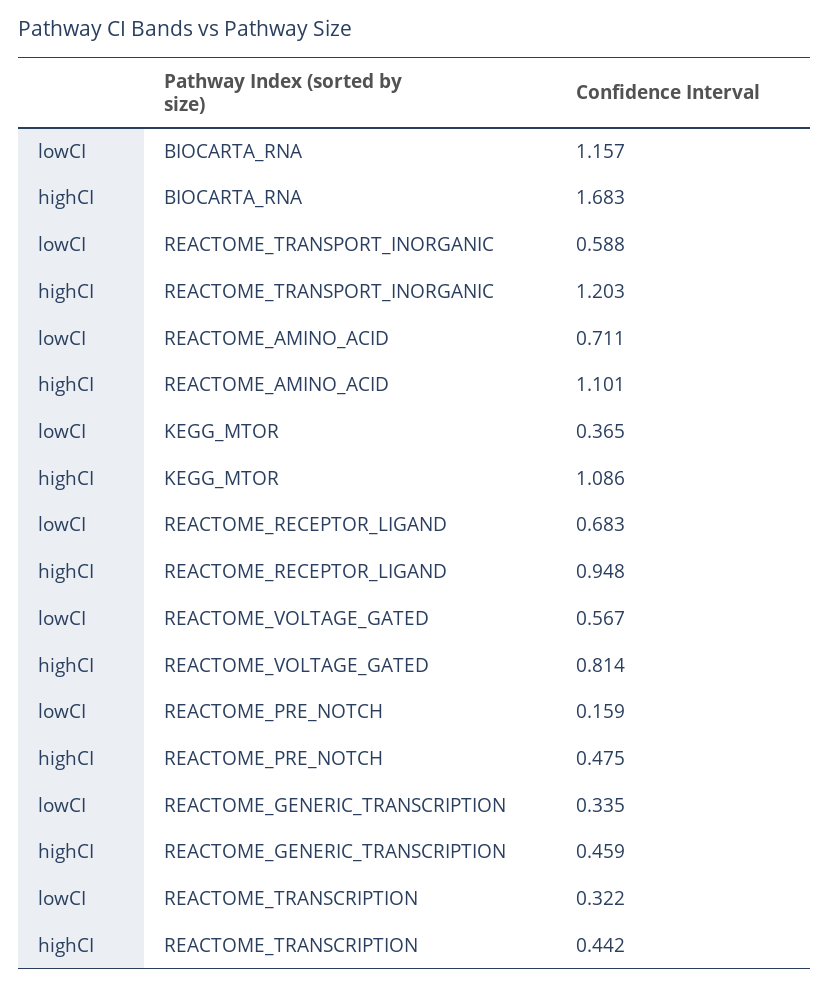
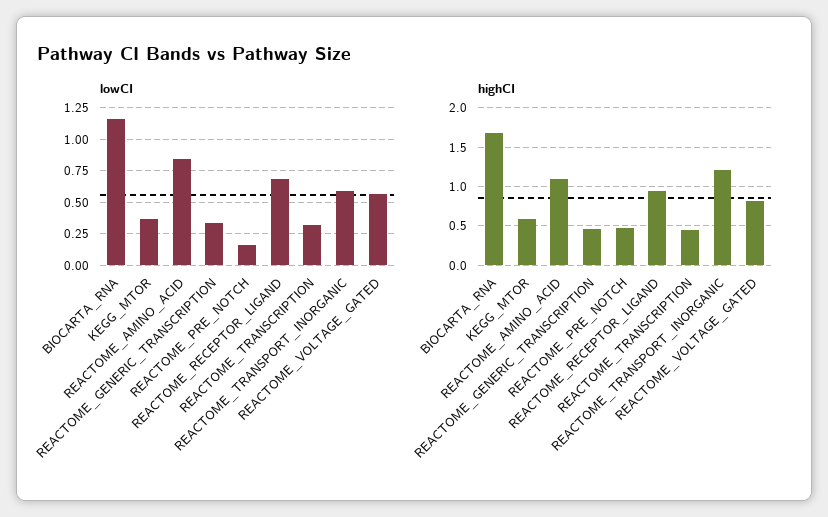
lowCI, REACTOME_AMINO_ACID: 0.711 -> 0.85
highCI, KEGG_MTOR: 1.086 -> 0.6

